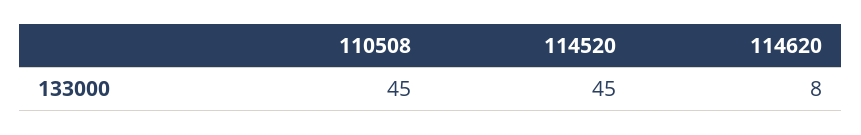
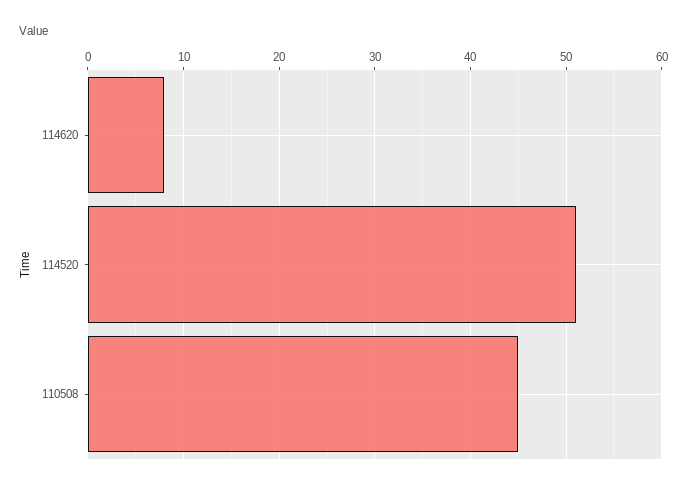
114520: 45 -> 51

